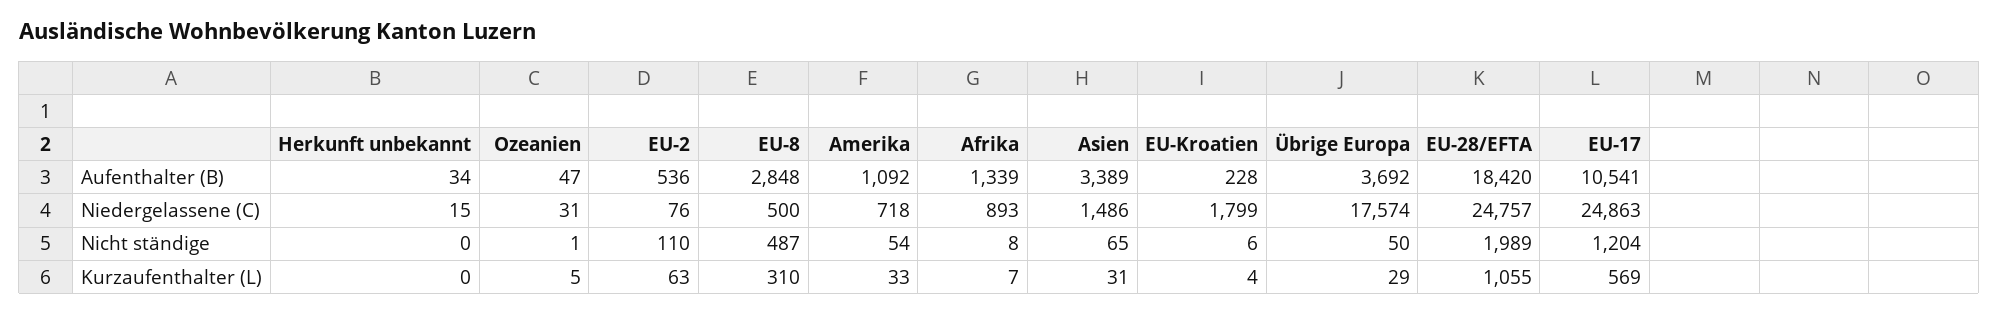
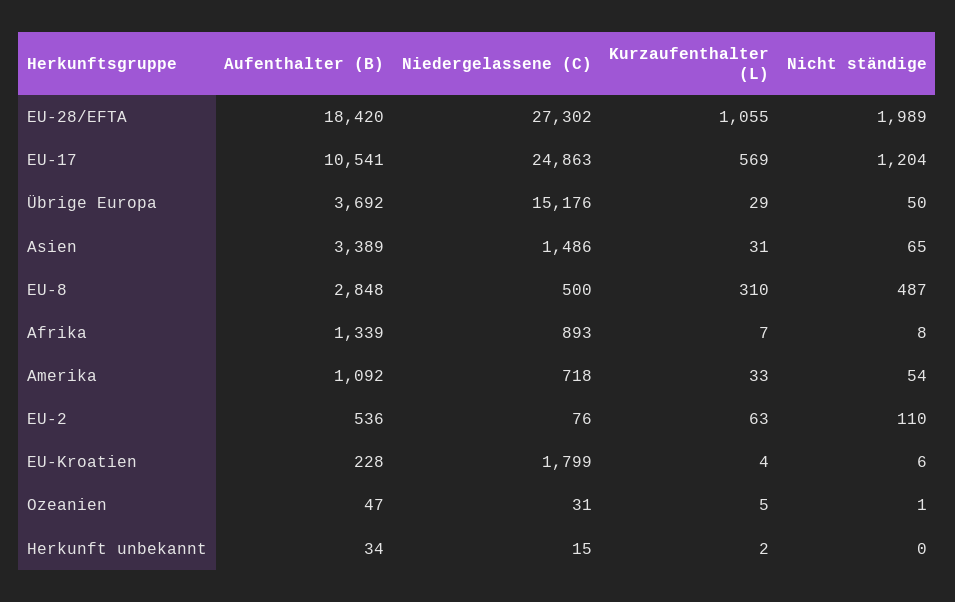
Übrige Europa, Niedergelassene (C): 17574 -> 15176
EU-28/EFTA, Niedergelassene (C): 24757 -> 27302
Herkunft unbekannt, Kurzaufenthalter (L): 0 -> 2

